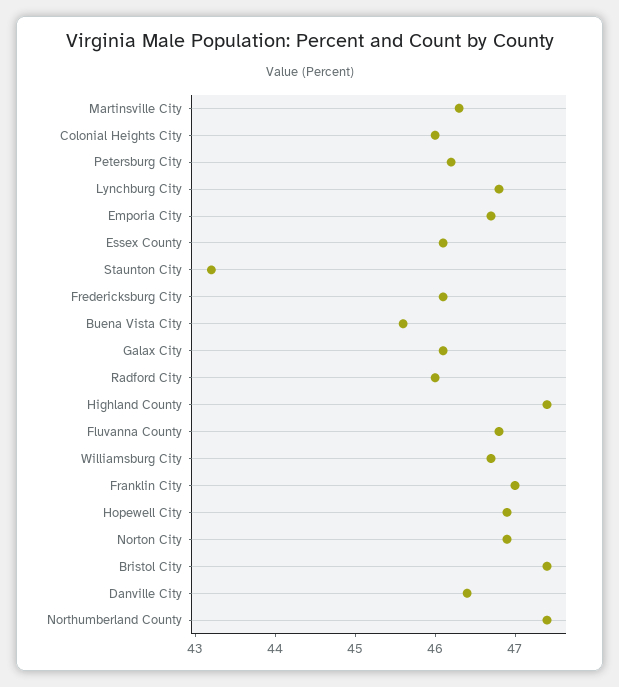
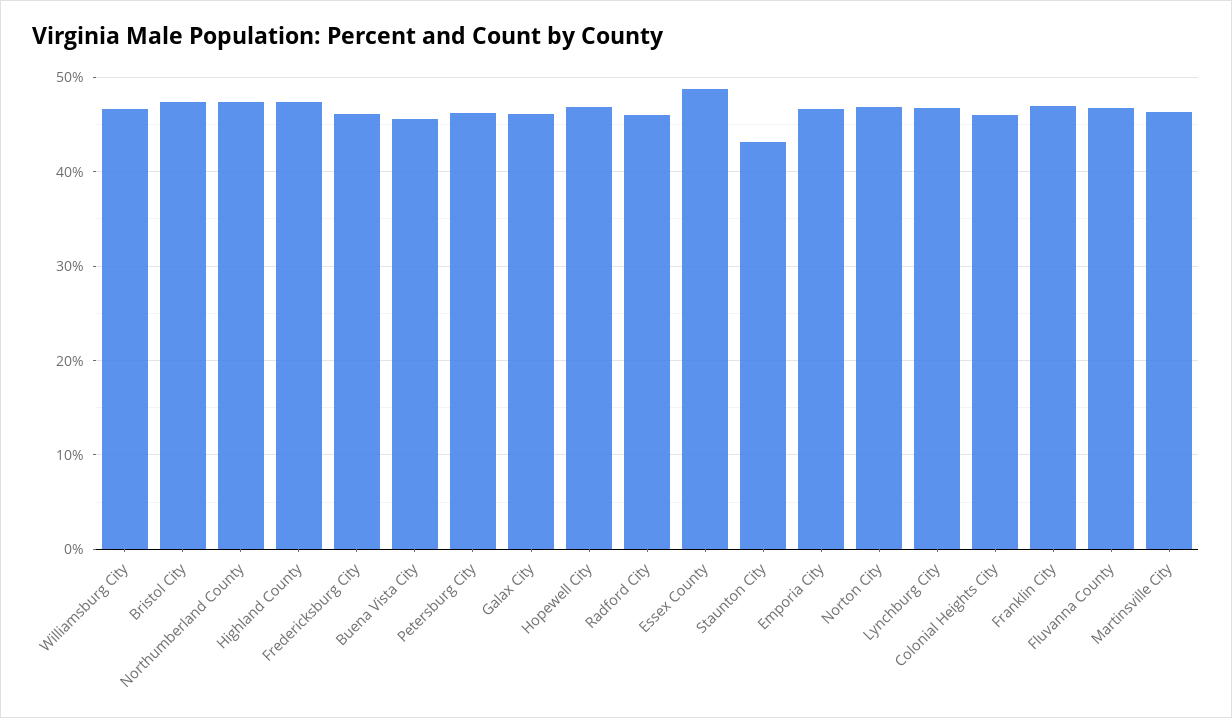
Essex County: 46 -> 49
Danville City: 46.5 -> none

